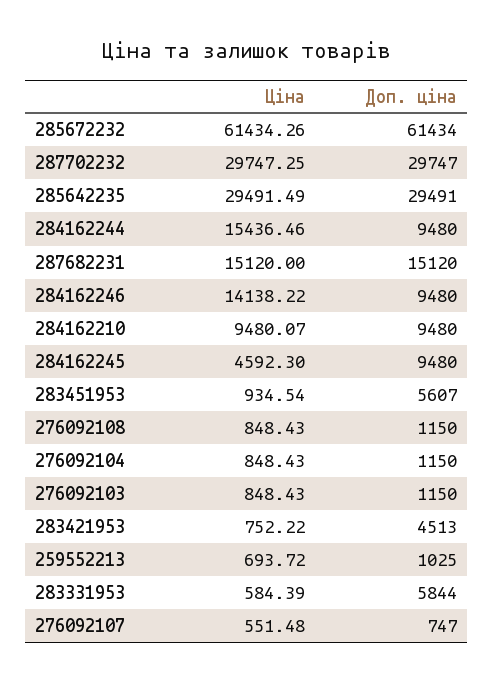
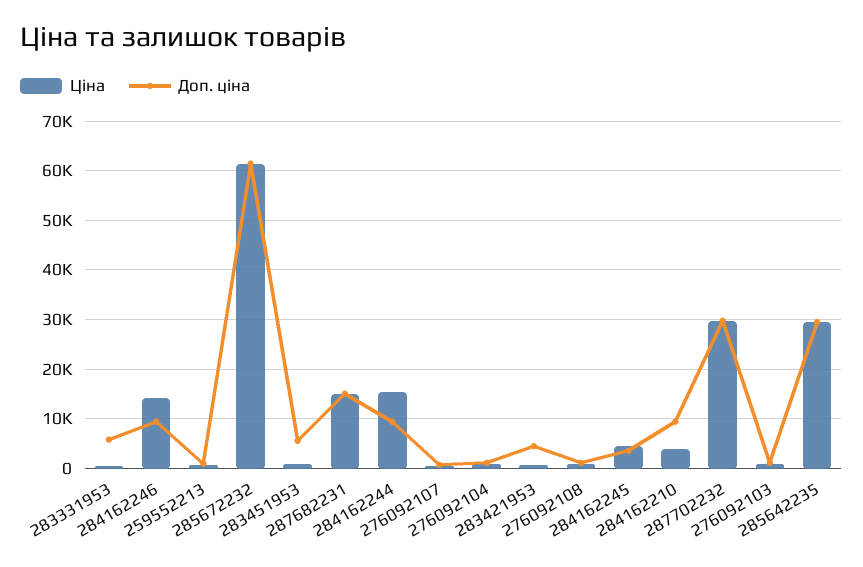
Ціна, 284162210: 9480.07 -> 4000
Доп. ціна, 284162245: 9480 -> 4000

